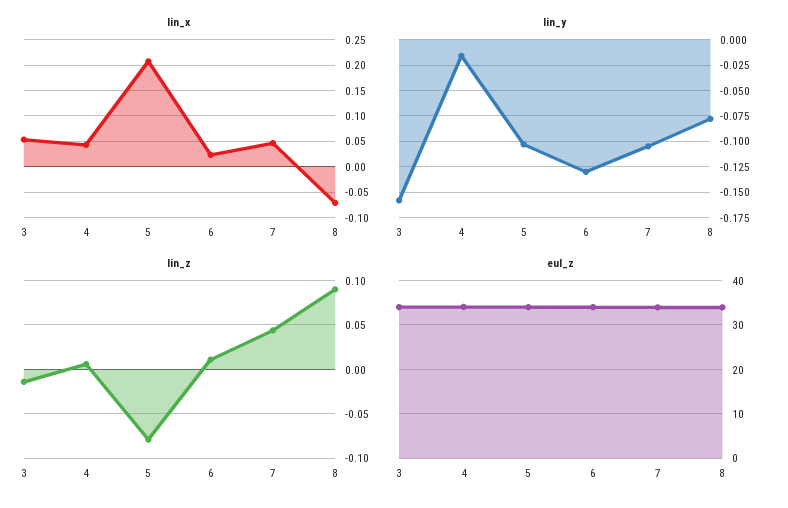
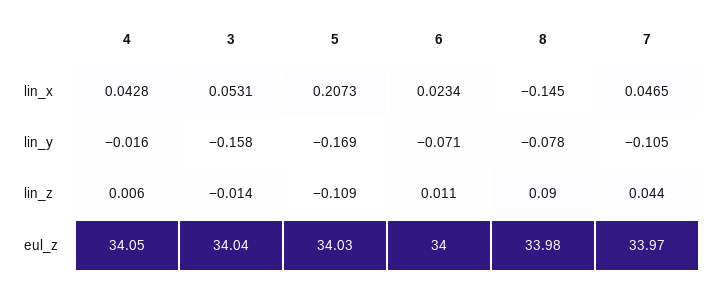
lin_x, 8: -0.075 -> -0.145
lin_y, 5: -0.1 -> -0.169
lin_y, 6: -0.125 -> -0.071
lin_z, 5: -0.08 -> -0.109

